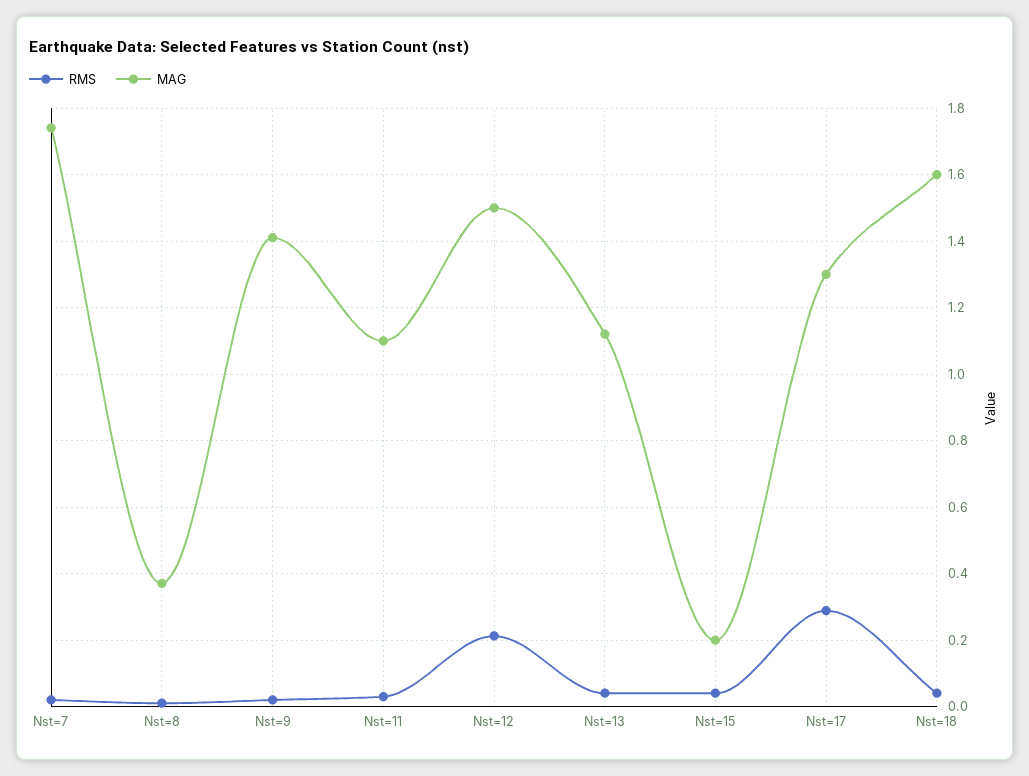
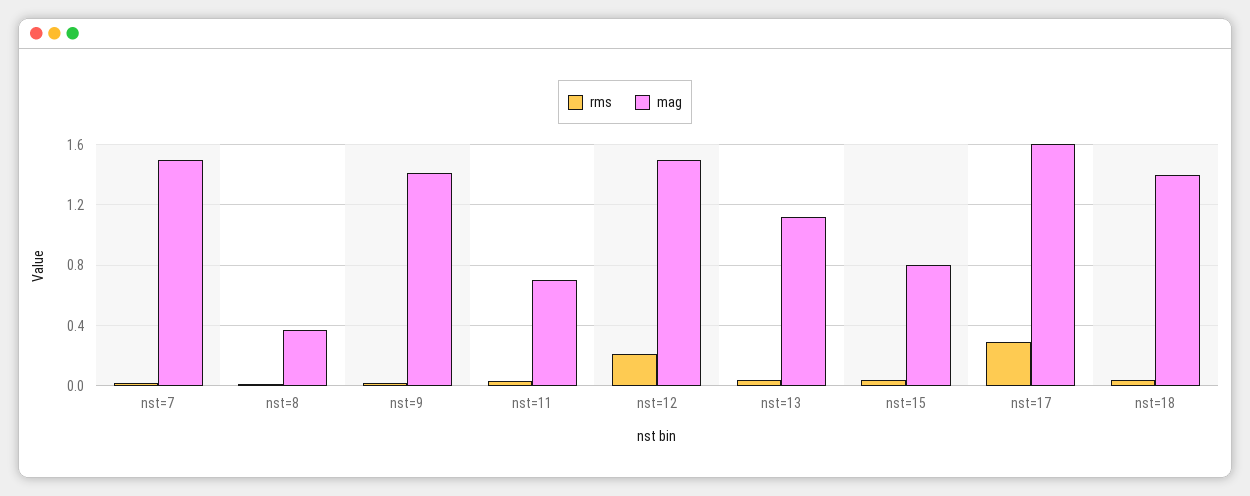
MAG, Nst=7: 1.74 -> 1.5
MAG, Nst=11: 1.1 -> 0.7
MAG, Nst=15: 0.2 -> 0.8
MAG, Nst=17: 1.3 -> 1.6
MAG, Nst=18: 1.6 -> 1.4

